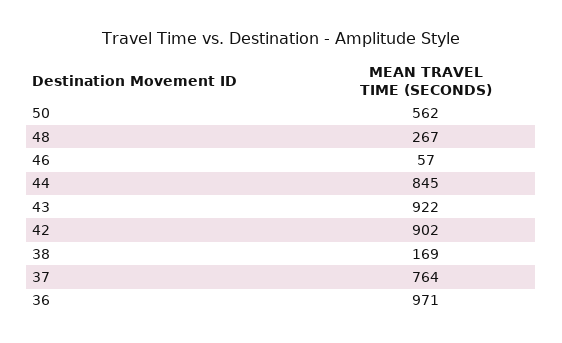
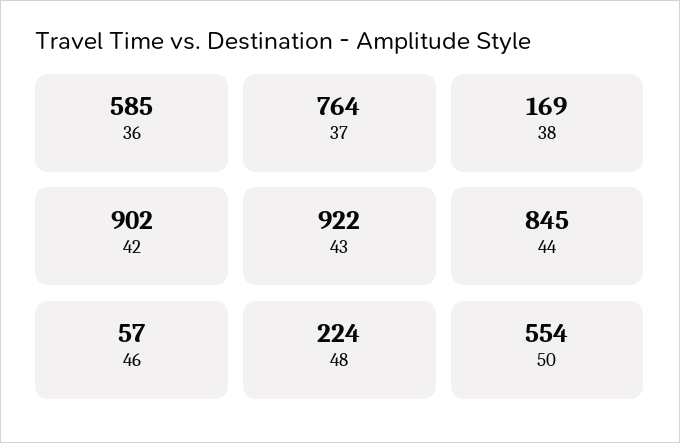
50: 562 -> 554
48: 267 -> 224
36: 971 -> 585

